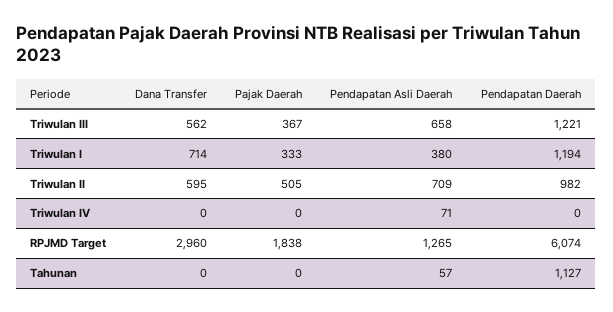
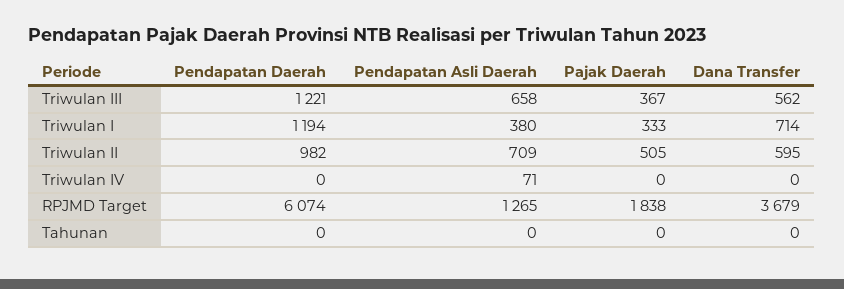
Dana Transfer, RPJMD Target: 2960 -> 3679
Pendapatan Asli Daerah, Tahunan: 57 -> 0
Pendapatan Daerah, Tahunan: 1127 -> 0

